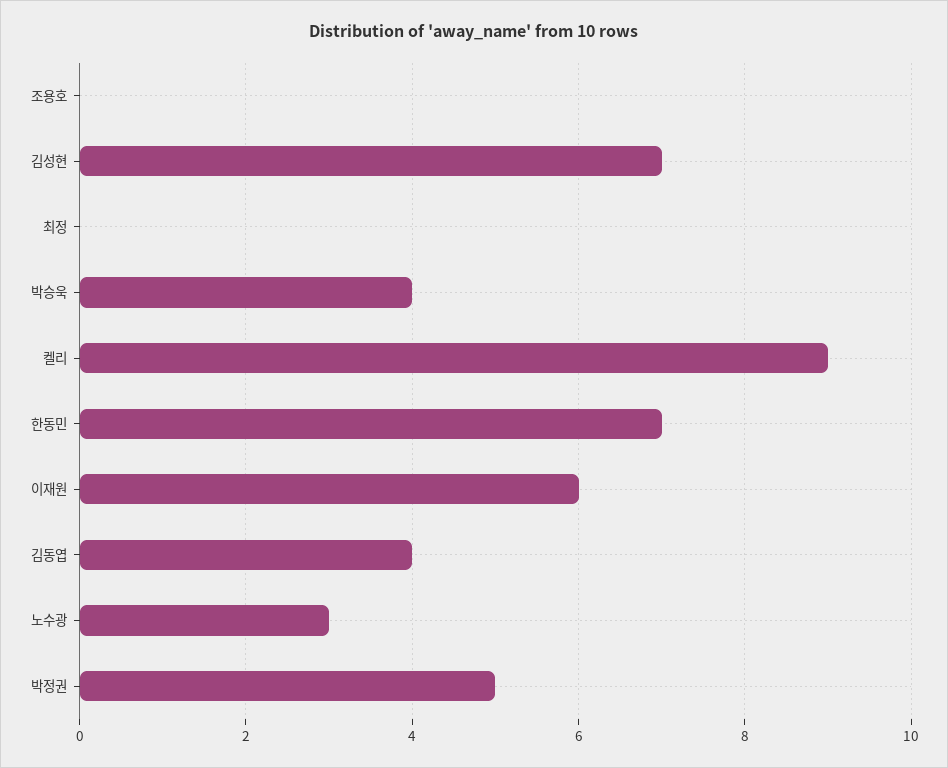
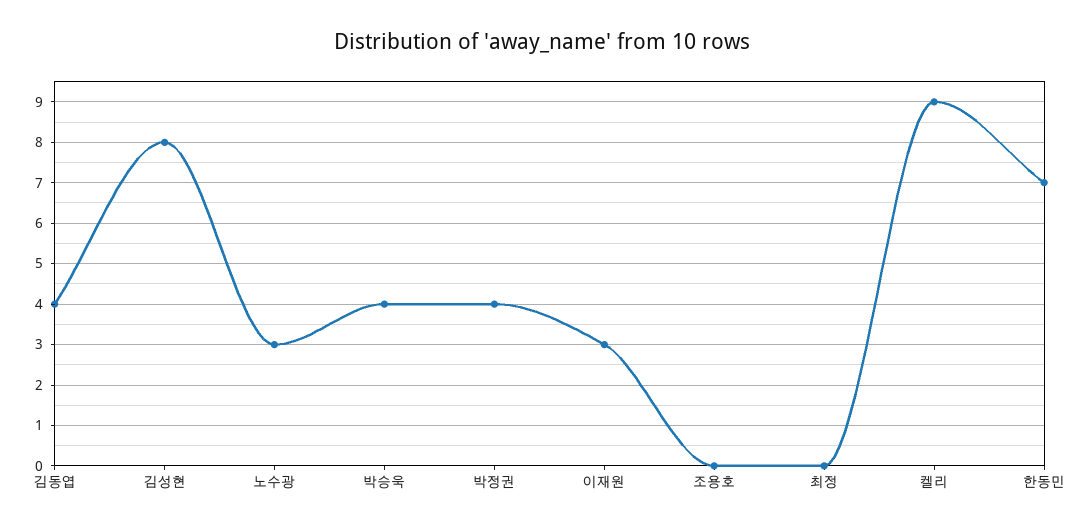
김성현: 7 -> 8
이재원: 6 -> 3
박정권: 5 -> 4

